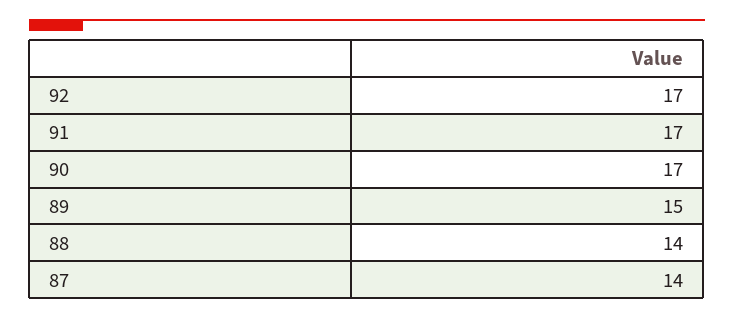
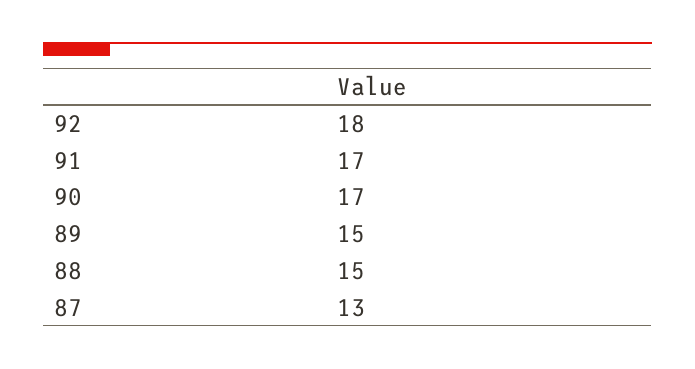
92: 17 -> 18
88: 14 -> 15
87: 14 -> 13

